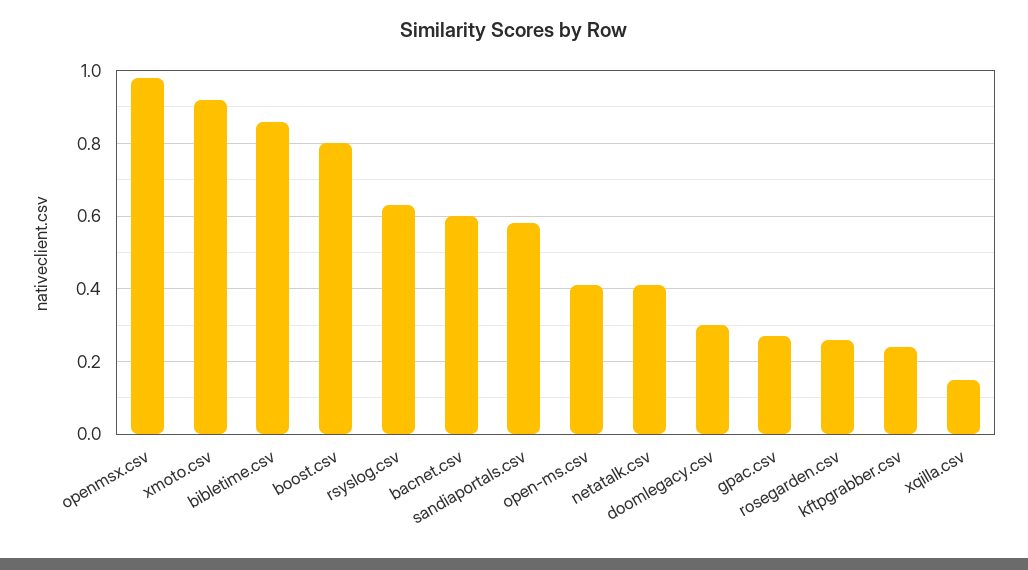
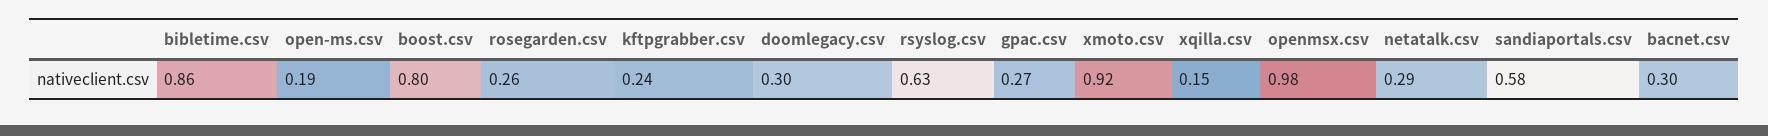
bacnet.csv: 0.6 -> 0.3
open-ms.csv: 0.4 -> 0.19
netatalk.csv: 0.4 -> 0.29

